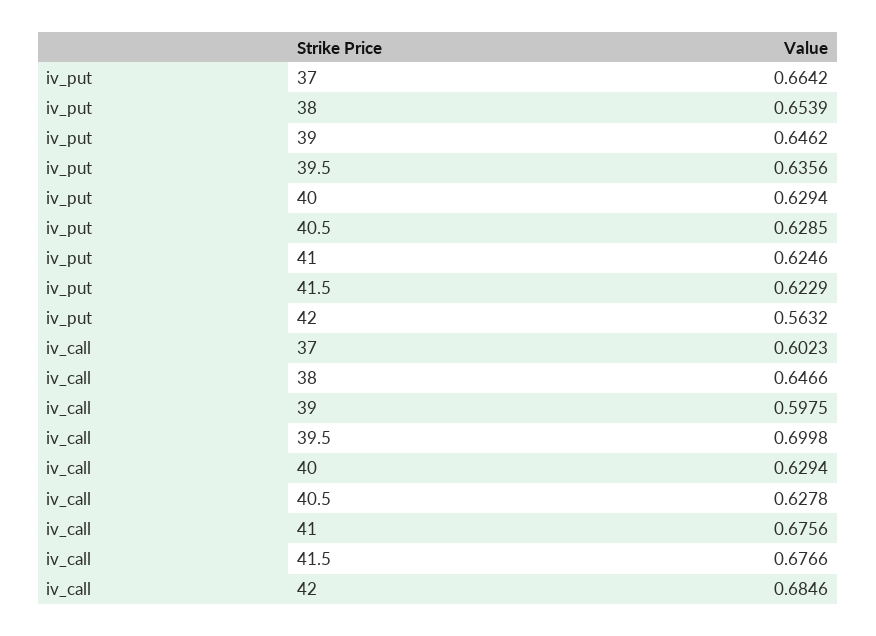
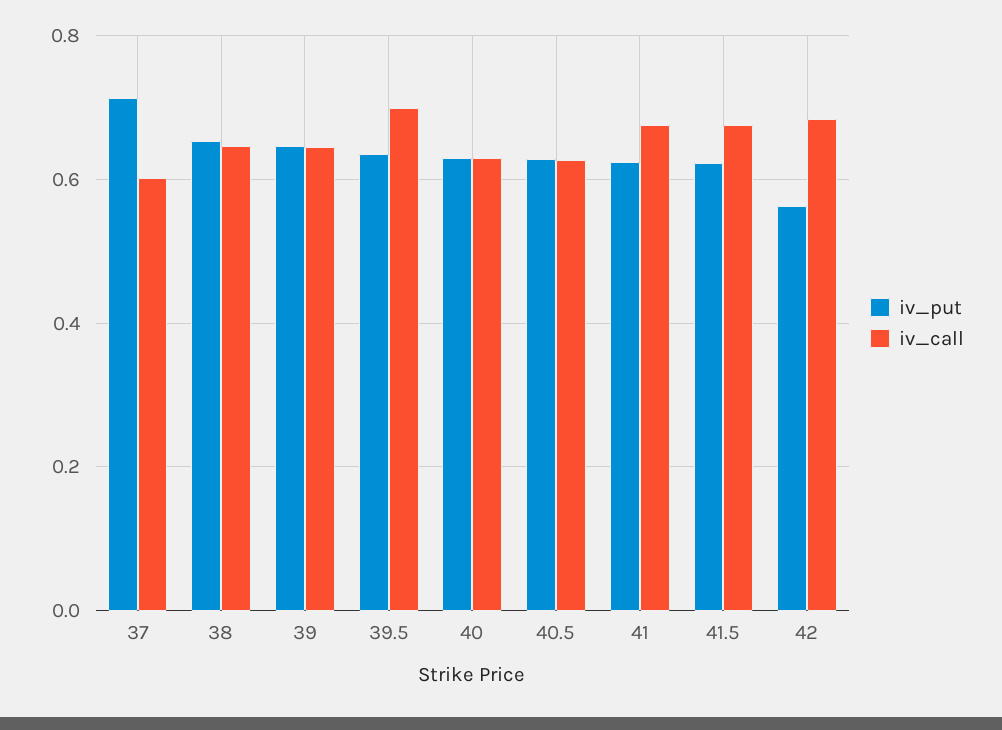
iv_put, 37: 0.6642 -> 0.72
iv_call, 39: 0.5975 -> 0.64

